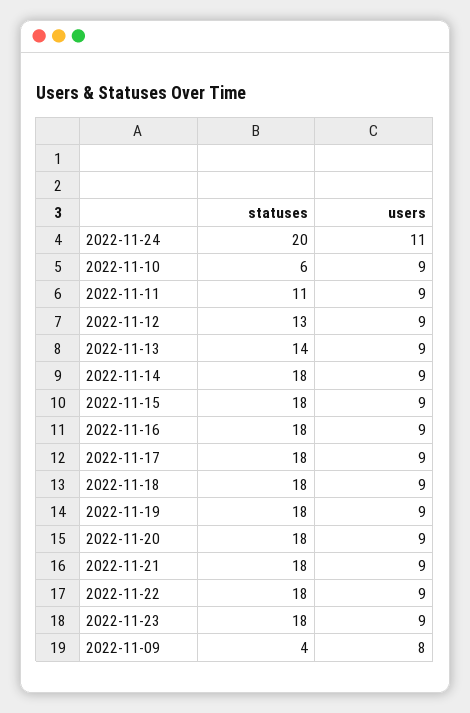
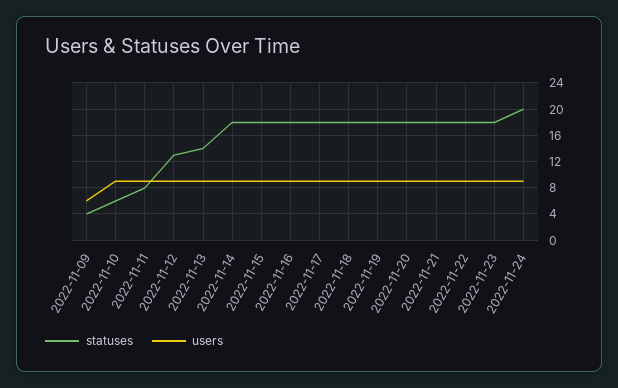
users, 2022-11-24: 11 -> 9
statuses, 2022-11-11: 11 -> 8
users, 2022-11-09: 8 -> 6

